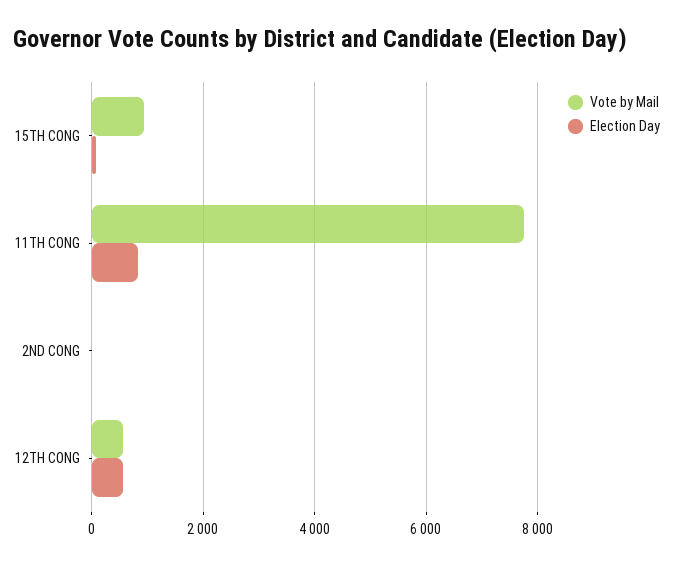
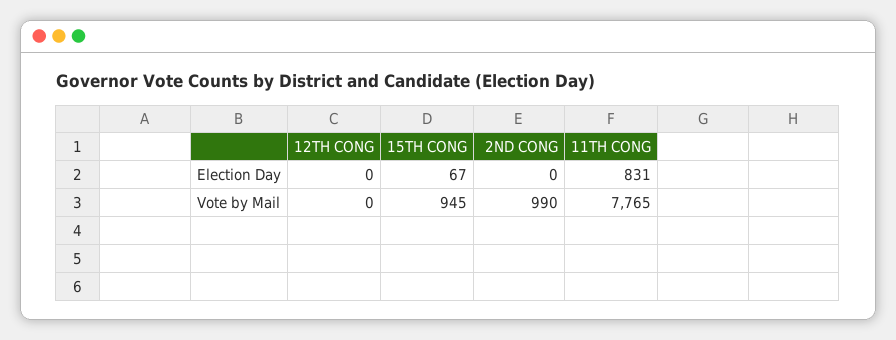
Vote by Mail, 2ND CONG: 0 -> 990
Vote by Mail, 12TH CONG: 600 -> 0
Election Day, 12TH CONG: 600 -> 0

